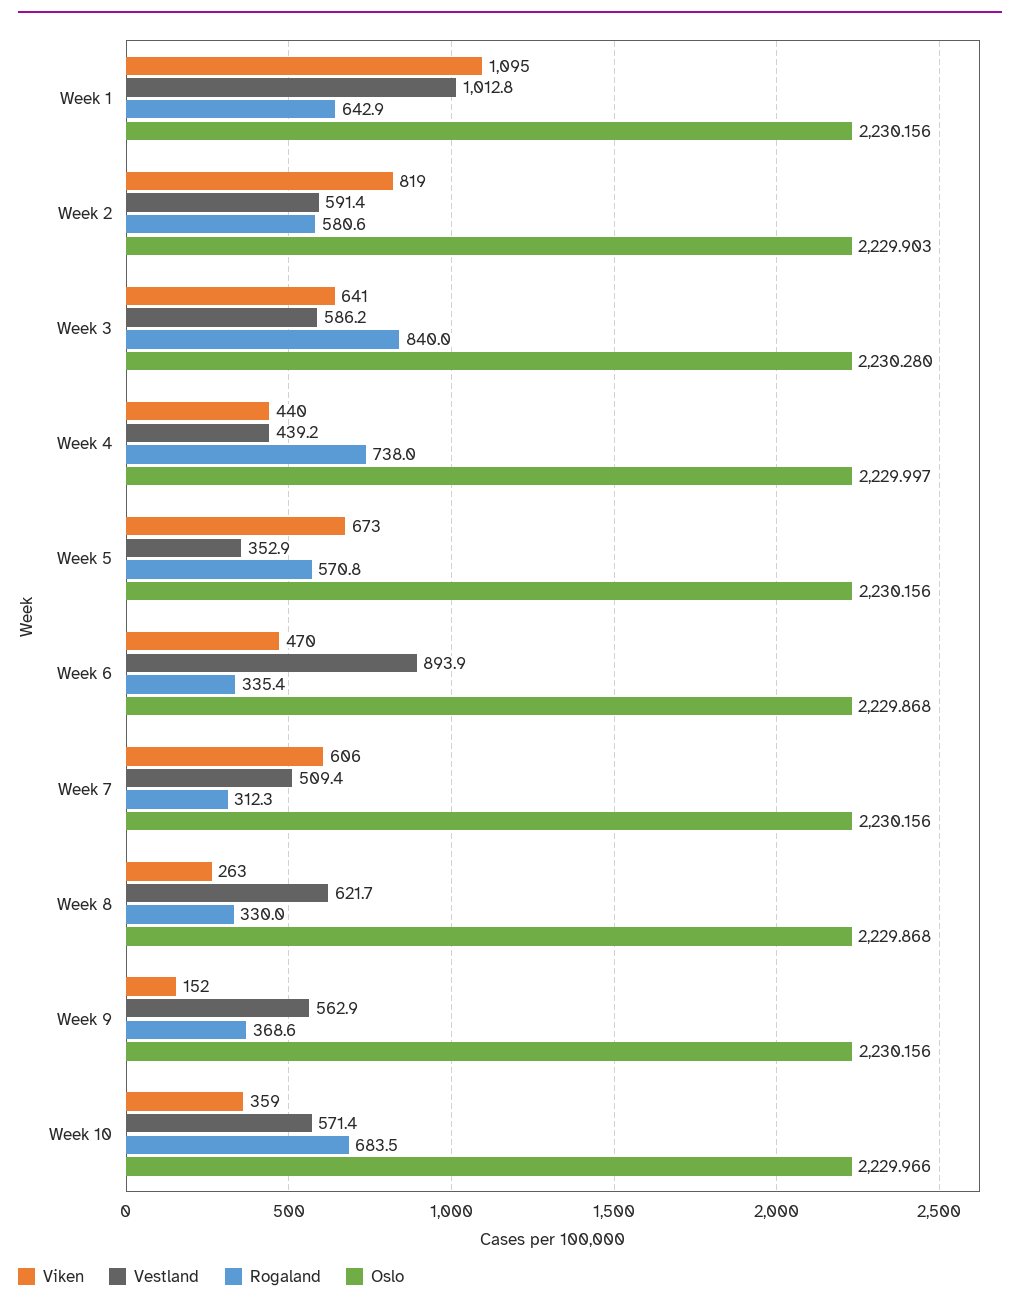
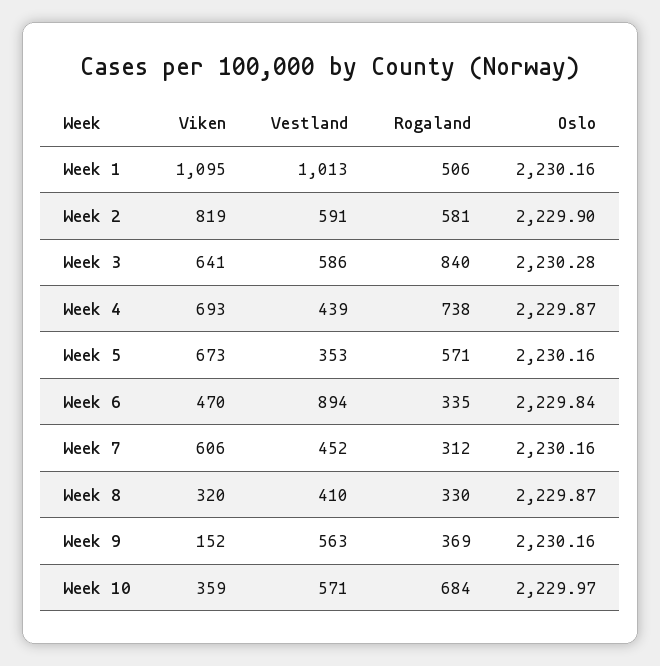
Rogaland, Week 1: 642.9 -> 506
Viken, Week 4: 440 -> 693
Oslo, Week 4: 2229.997 -> 2229.87
Oslo, Week 6: 2229.868 -> 2229.84
Vestland, Week 7: 509.4 -> 452
Viken, Week 8: 263 -> 320
Vestland, Week 8: 621.7 -> 410

